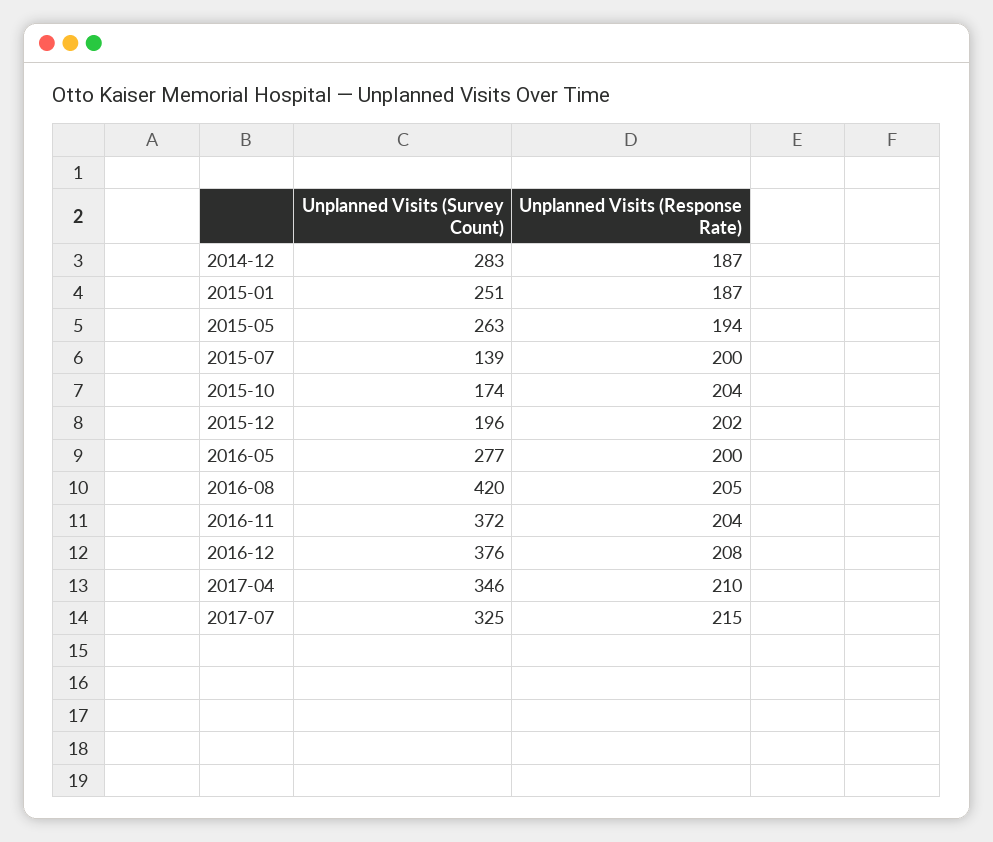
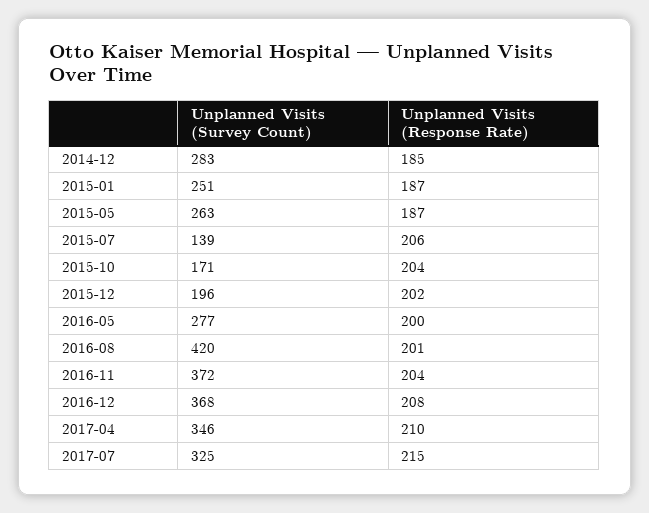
Unplanned Visits (Response Rate), 2014-12: 187 -> 185
Unplanned Visits (Response Rate), 2015-05: 194 -> 187
Unplanned Visits (Response Rate), 2015-07: 200 -> 206
Unplanned Visits (Survey Count), 2015-10: 174 -> 171
Unplanned Visits (Response Rate), 2016-08: 205 -> 201
Unplanned Visits (Survey Count), 2016-12: 376 -> 368

